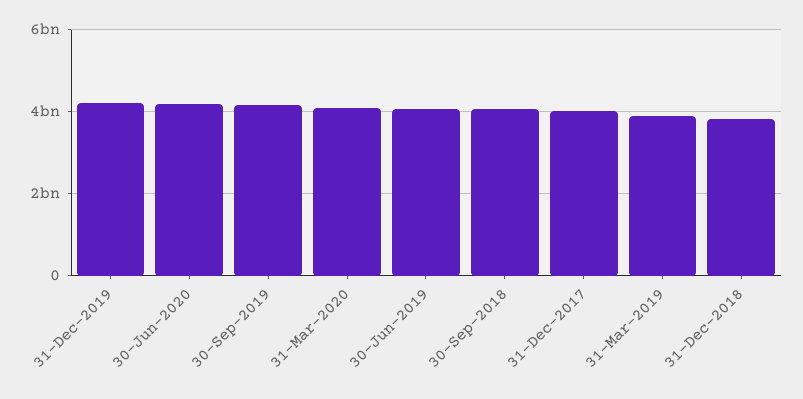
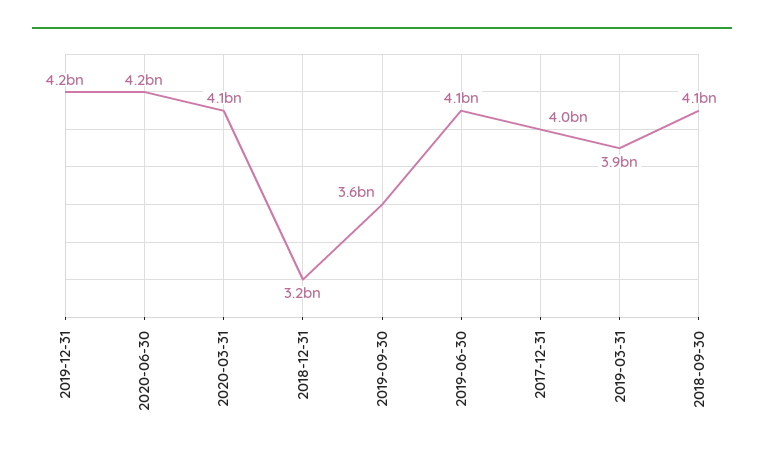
30-Sep-2019: 4200000000 -> 3600000000
31-Dec-2018: 3800000000 -> 3200000000

